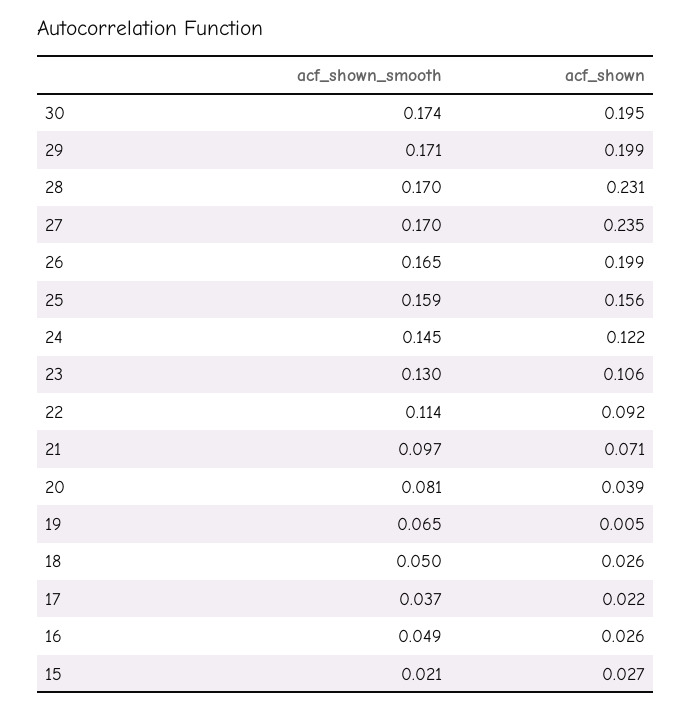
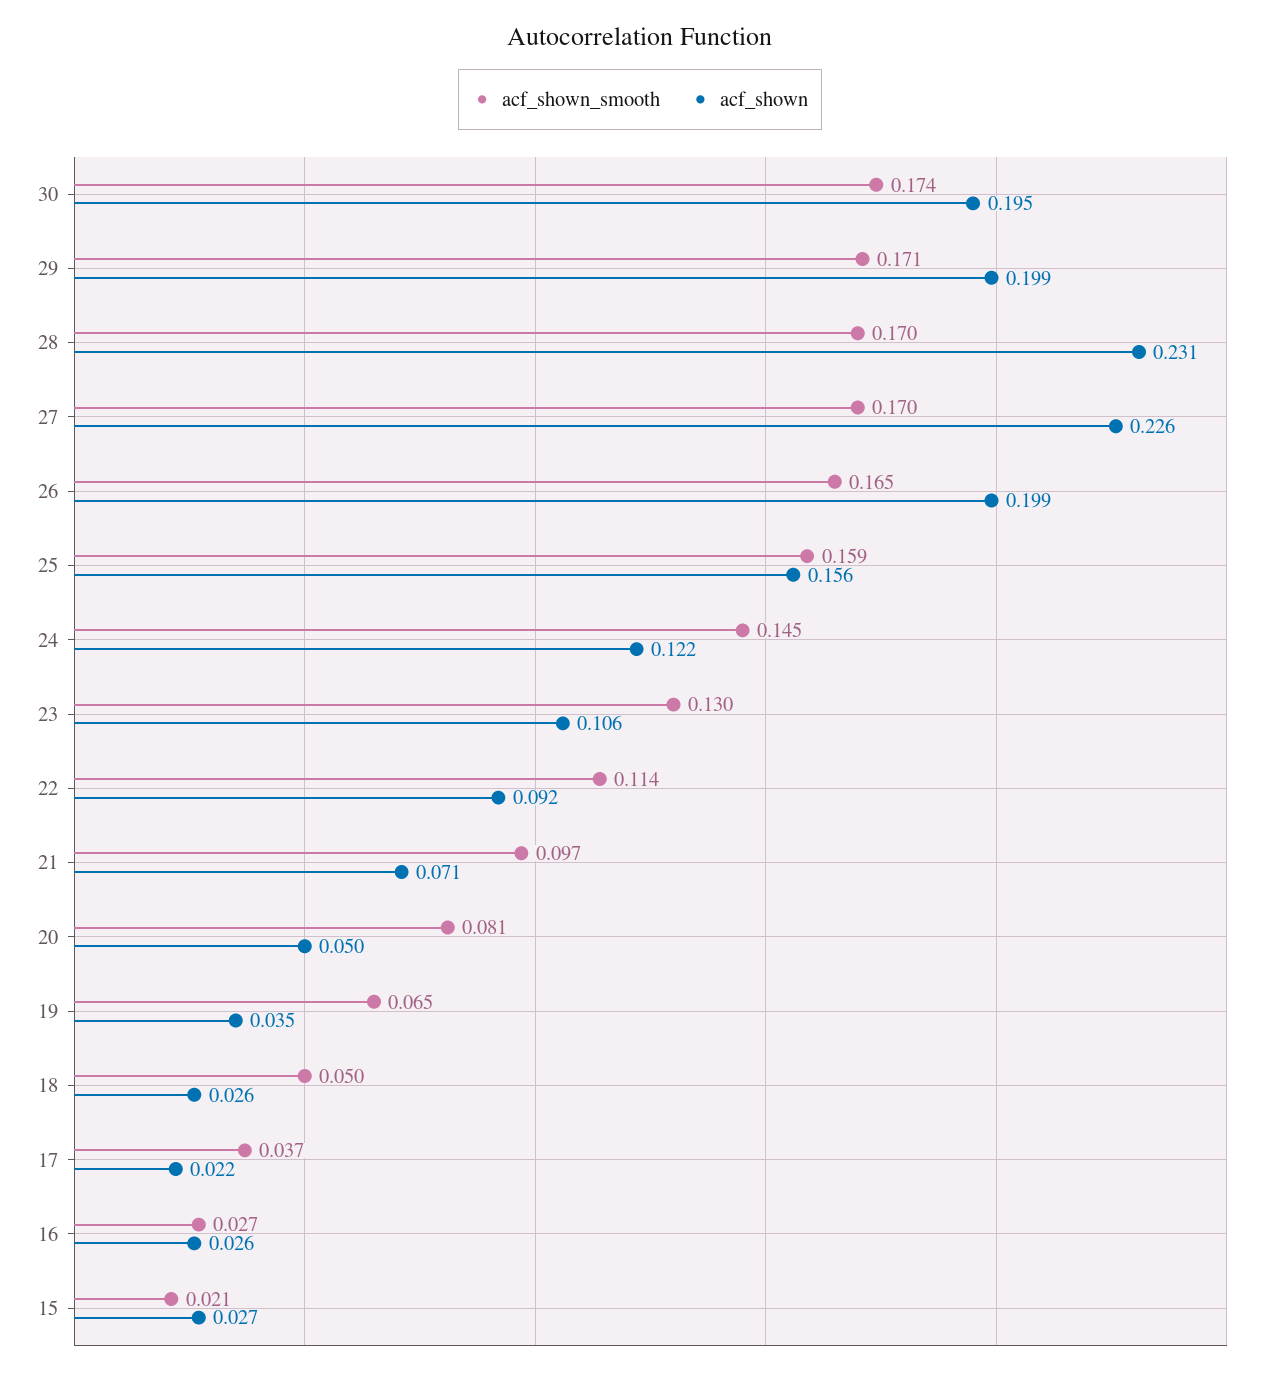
acf_shown, 27: 0.235 -> 0.226
acf_shown, 20: 0.039 -> 0.05
acf_shown, 19: 0.005 -> 0.035
acf_shown_smooth, 16: 0.049 -> 0.027

